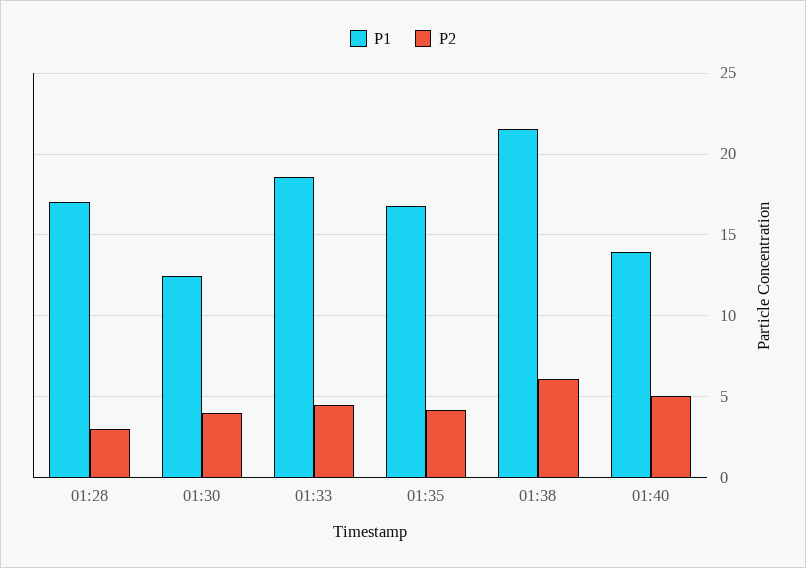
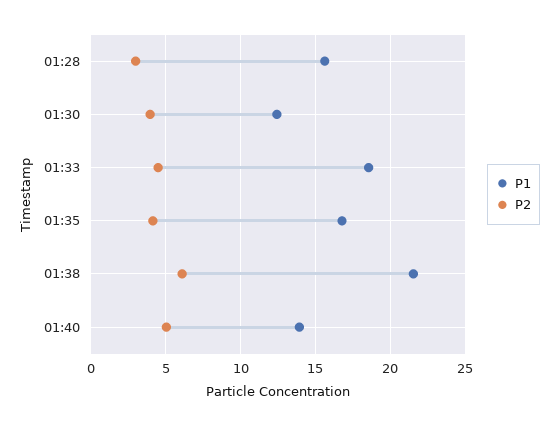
P1, 01:28: 17 -> 15.5

